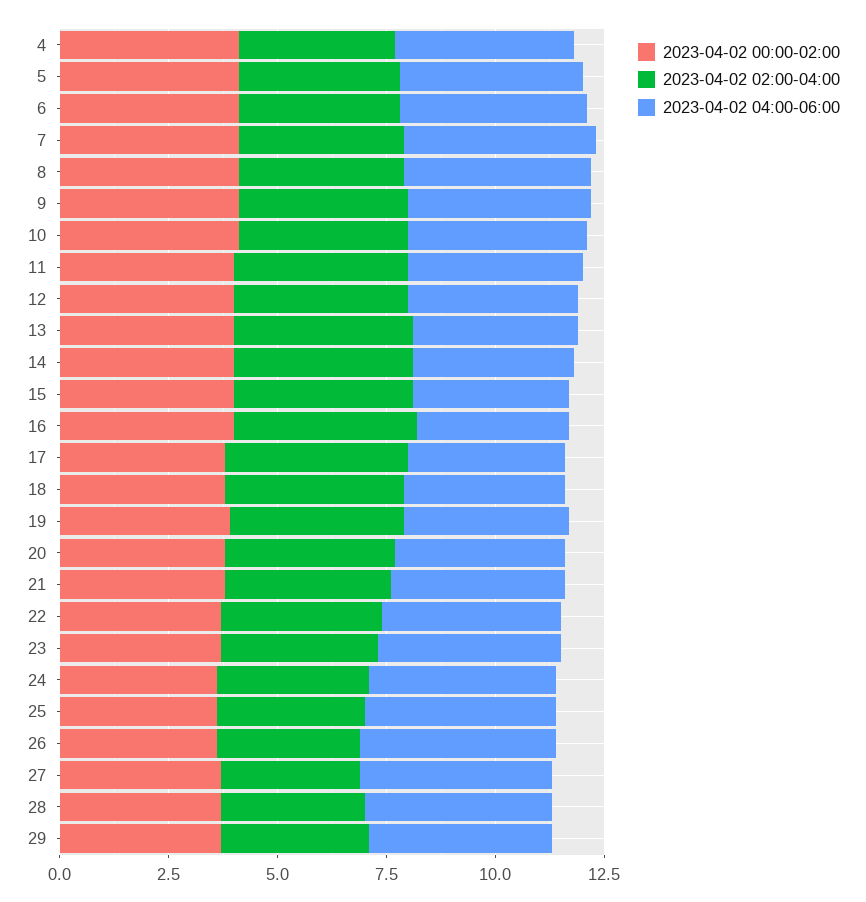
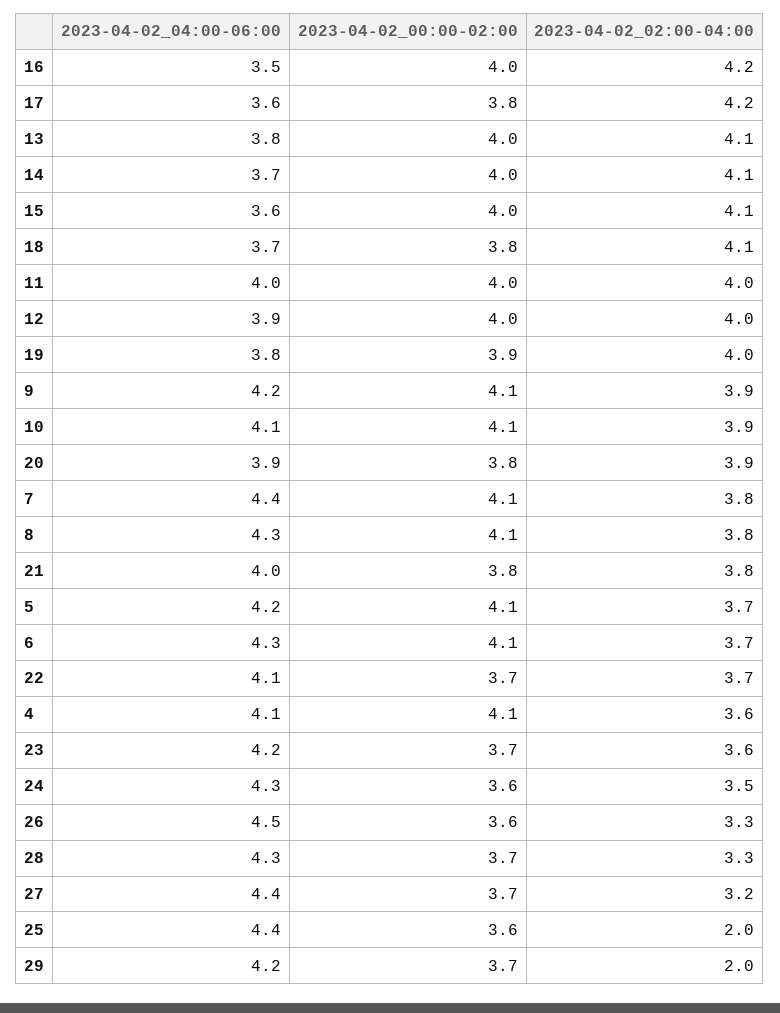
2023-04-02 02:00-04:00, 25: 3.5 -> 2
2023-04-02 02:00-04:00, 29: 3.5 -> 2

